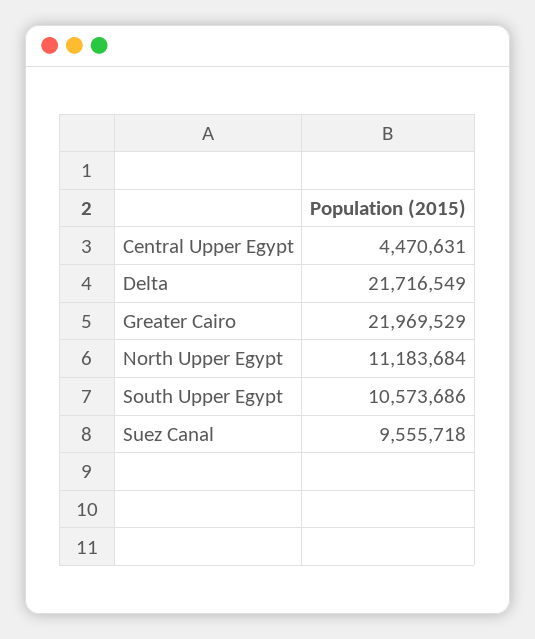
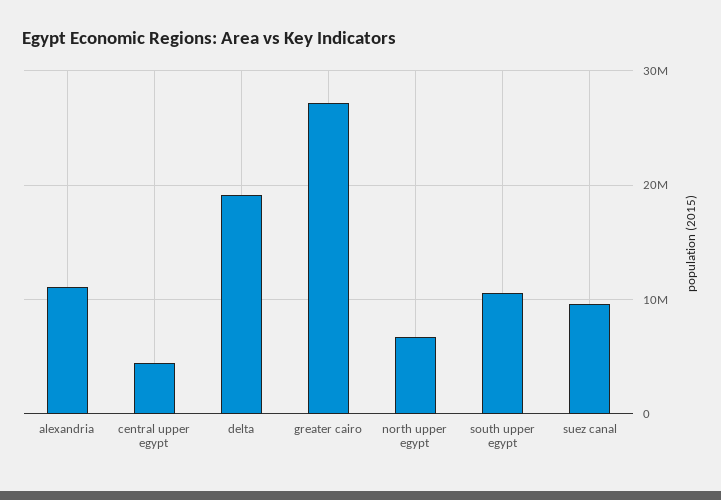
Delta: 21716549 -> 19000000
Greater Cairo: 21969529 -> 27000000
North Upper Egypt: 11183684 -> 7000000
alexandria: none -> 11000000

